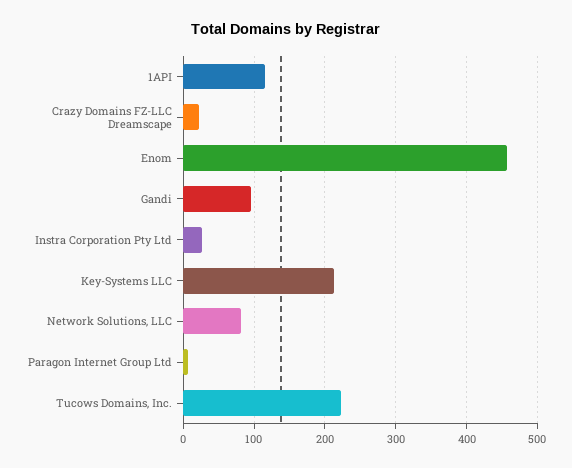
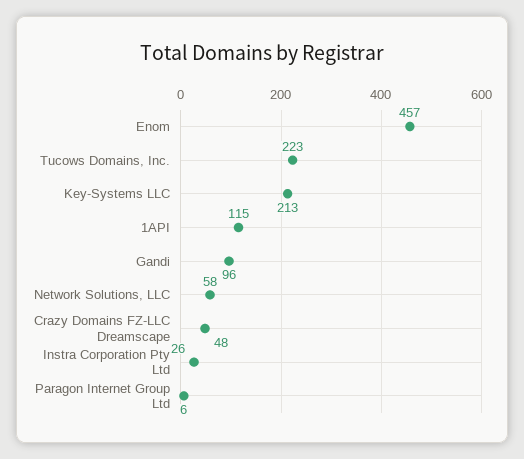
Crazy Domains FZ-LLC Dreamscape: 20 -> 48
Network Solutions, LLC: 80 -> 58

